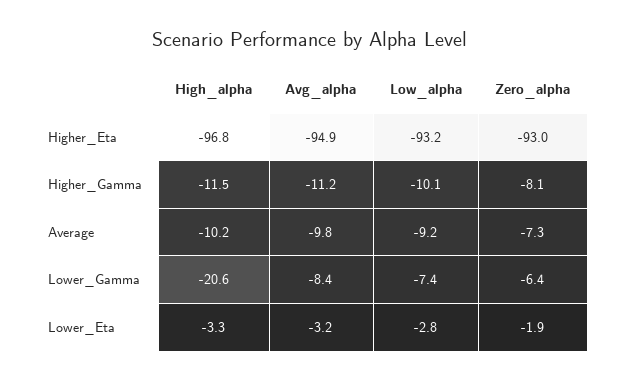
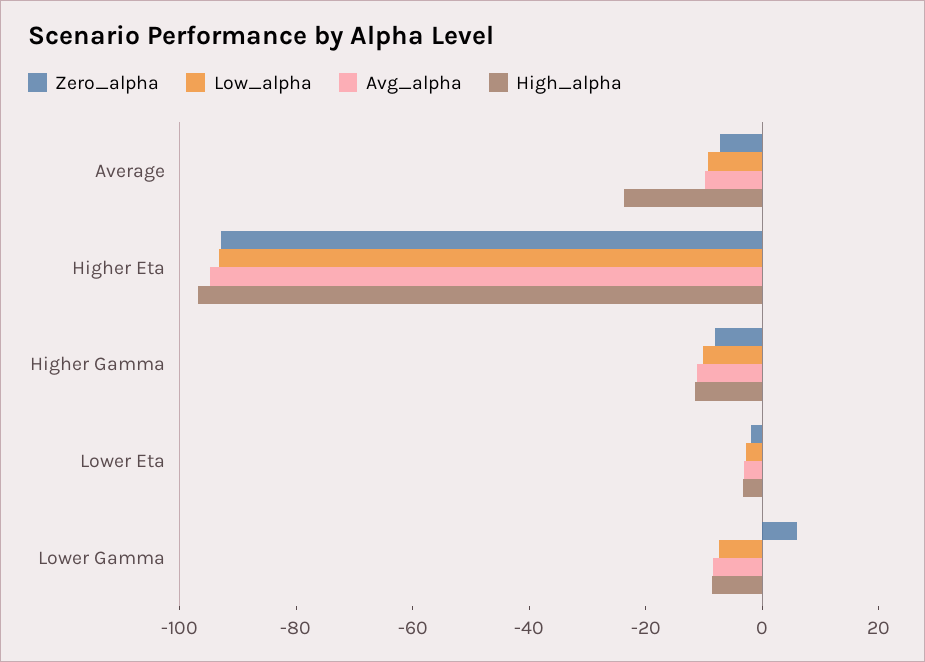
High_alpha, Average: -10.2 -> -25
High_alpha, Lower_Gamma: -20.6 -> -10
Zero_alpha, Lower_Gamma: -6.4 -> 5

